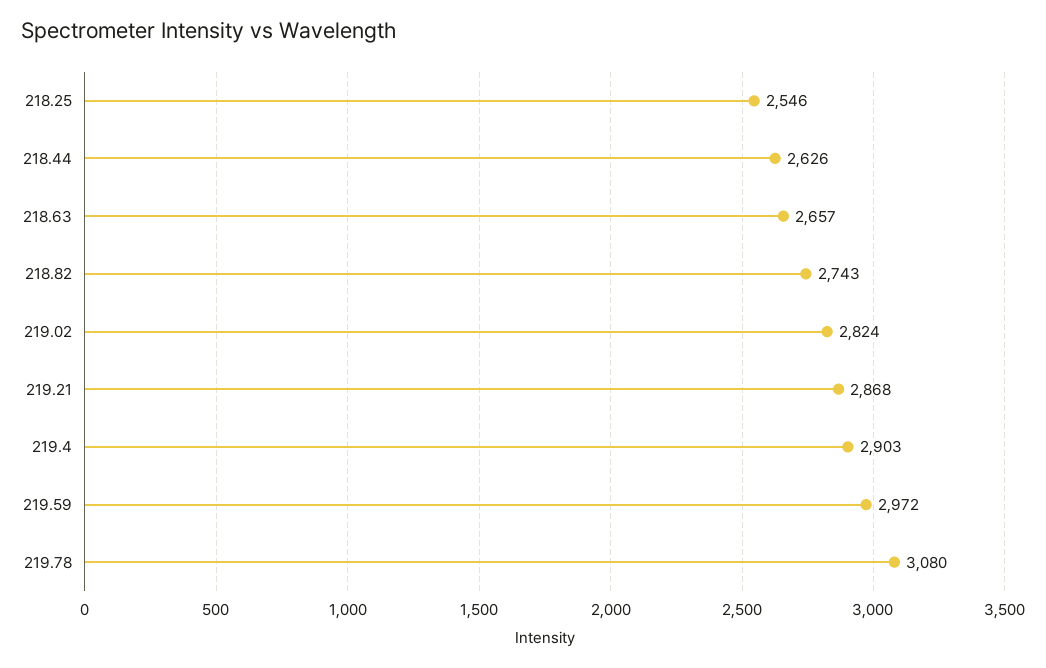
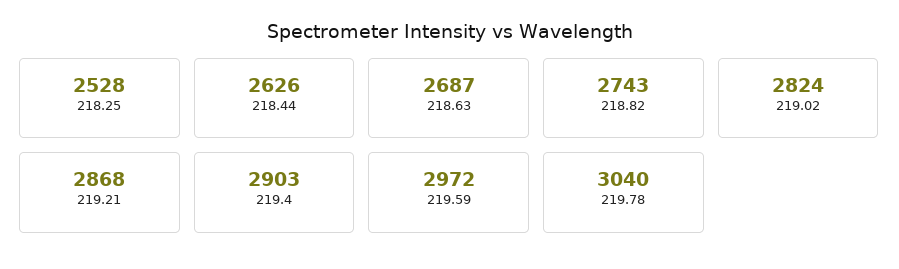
218.25: 2546 -> 2528
218.63: 2657 -> 2687
219.78: 3080 -> 3040

